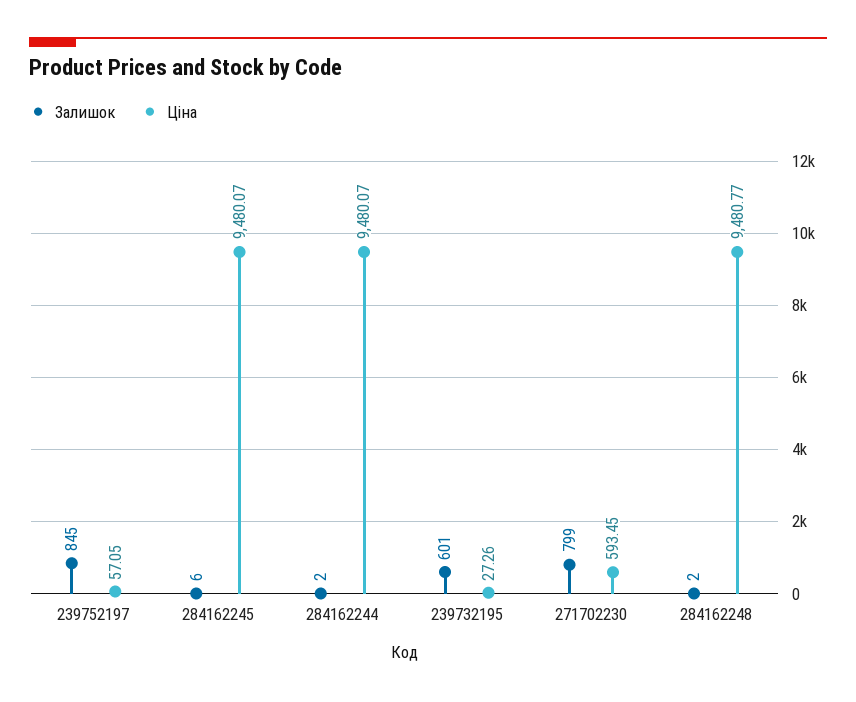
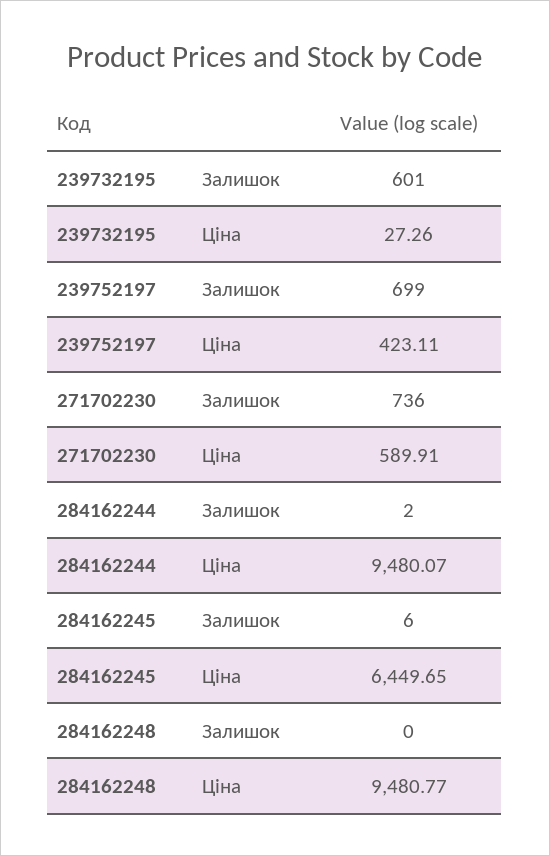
Залишок, 239752197: 845 -> 699
Ціна, 239752197: 57.05 -> 423.11
Ціна, 284162245: 9480.07 -> 6449.65
Залишок, 271702230: 799 -> 736
Ціна, 271702230: 593.45 -> 589.91
Залишок, 284162248: 2 -> 0

